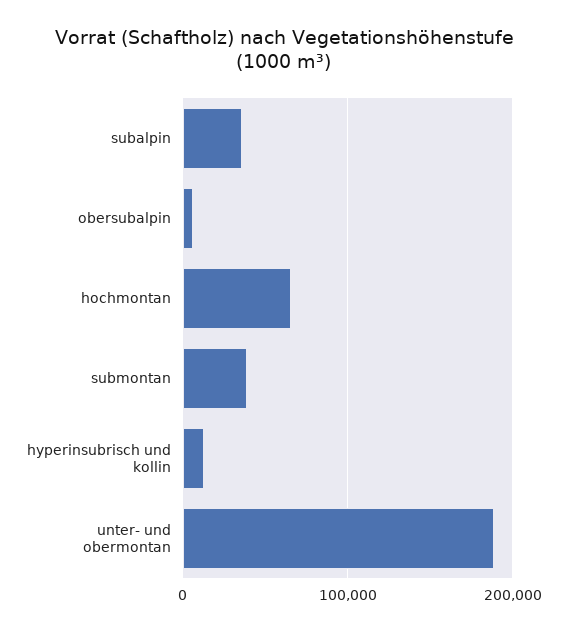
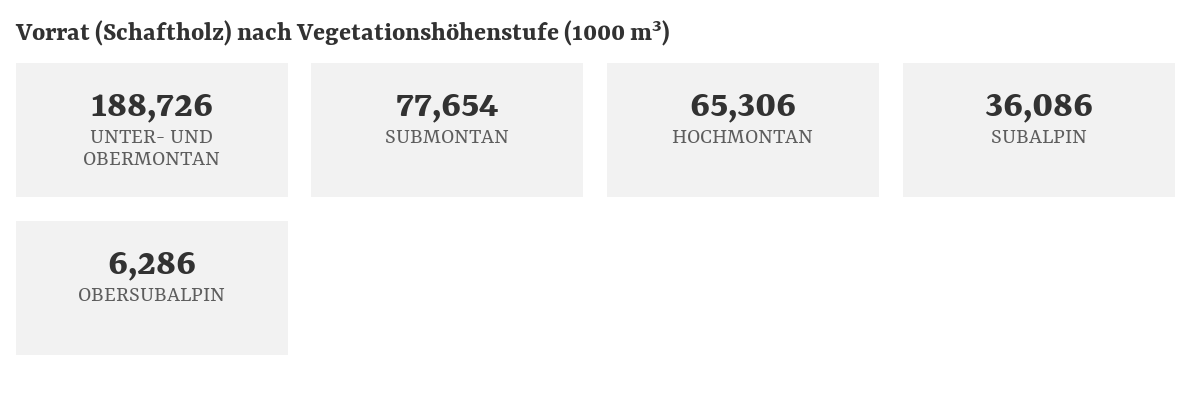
submontan: 40000 -> 77654
hyperinsubrisch und kollin: 10000 -> none

